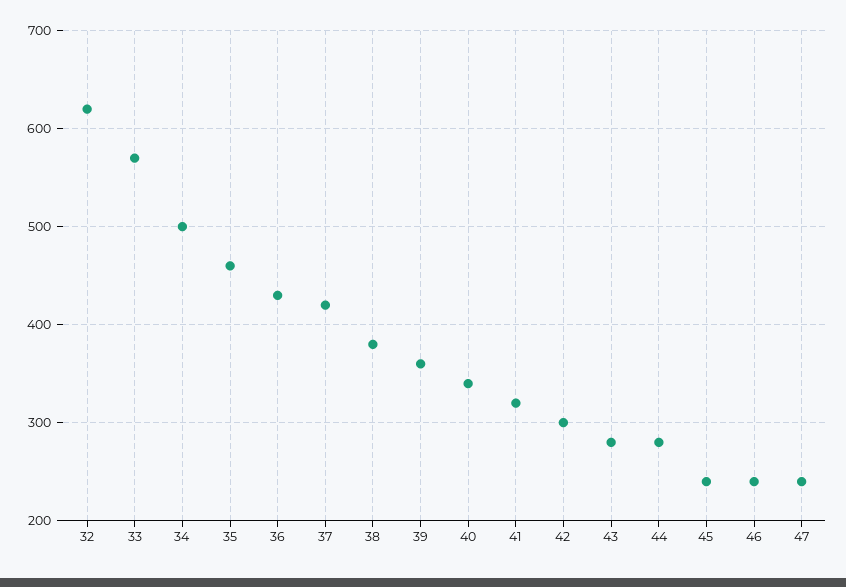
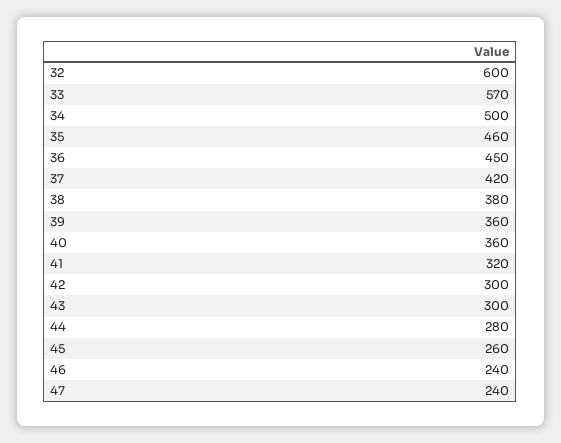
32: 620 -> 600
36: 430 -> 450
40: 340 -> 360
43: 280 -> 300
45: 240 -> 260

